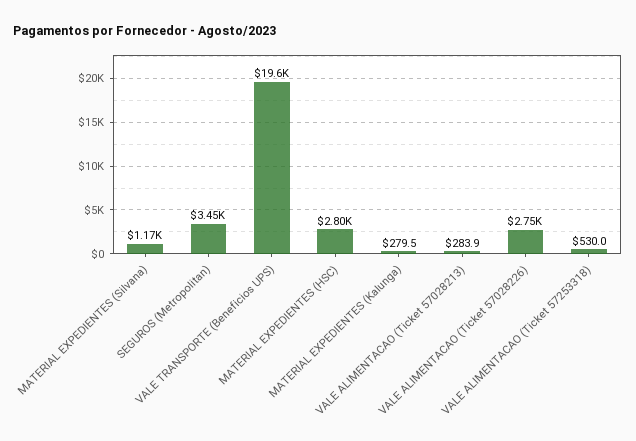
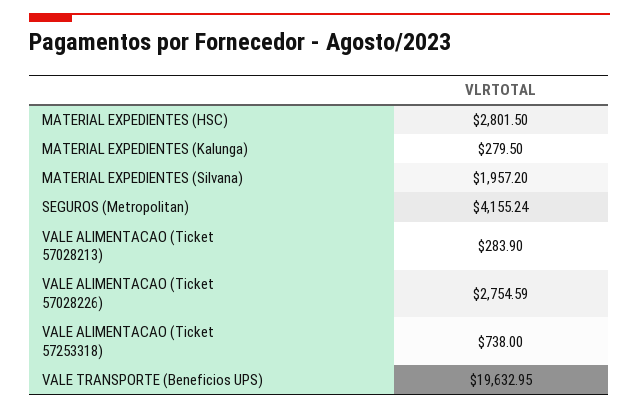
MATERIAL EXPEDIENTES (Silvana): 1170 -> 1957.2
SEGUROS (Metropolitan): 3450 -> 4155.24
VALE ALIMENTACAO (Ticket 57253318): 530 -> 738

